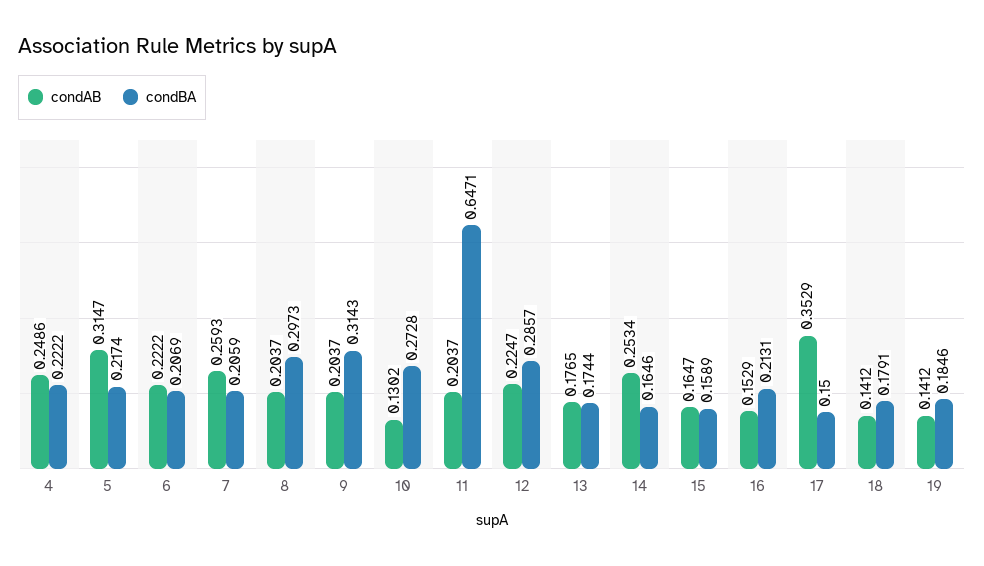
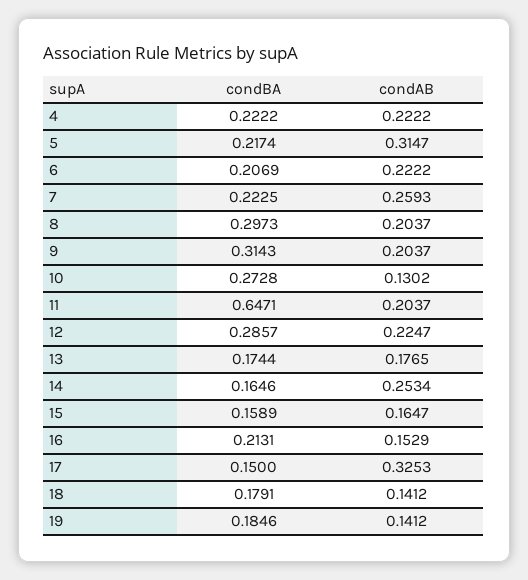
condAB, 4: 0.2486 -> 0.2222
condBA, 7: 0.2059 -> 0.2225
condAB, 17: 0.3529 -> 0.3253

